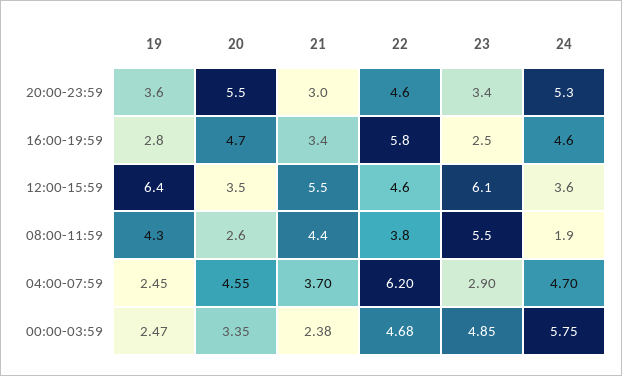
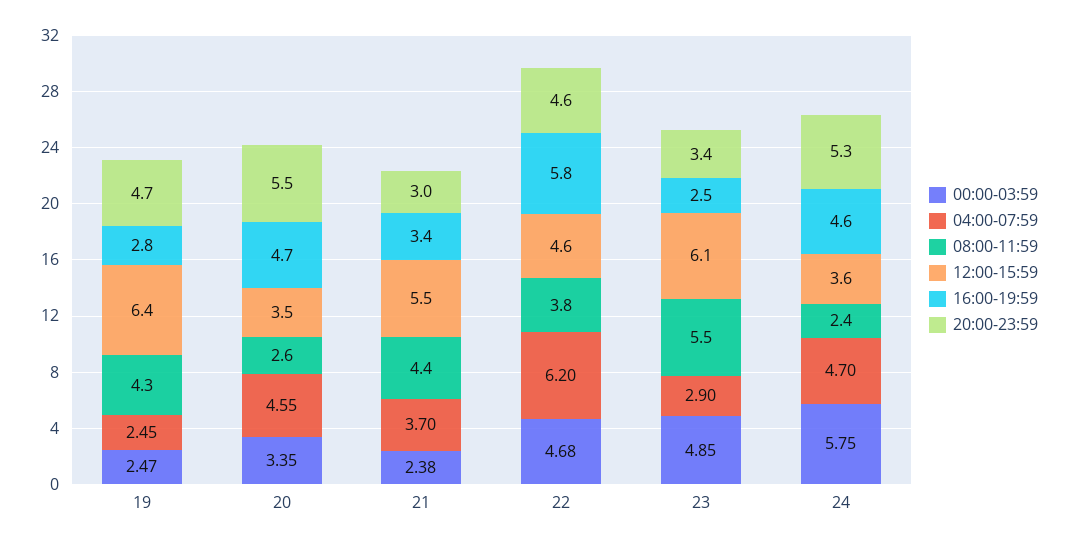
20:00-23:59, 19: 3.6 -> 4.7
08:00-11:59, 24: 1.9 -> 2.4

